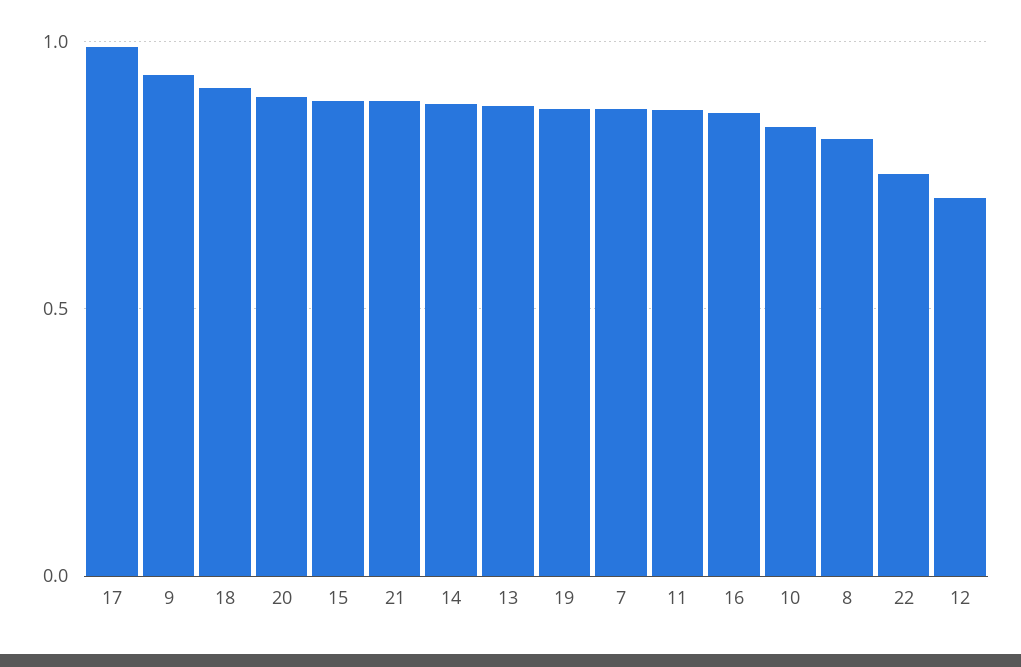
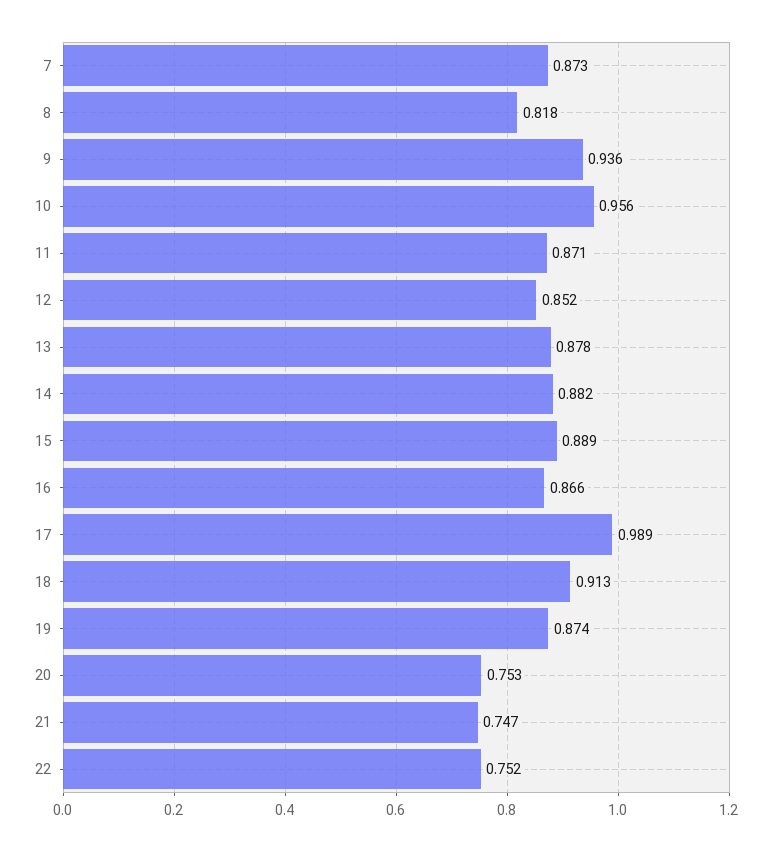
20: 0.9 -> 0.753
21: 0.9 -> 0.747
10: 0.85 -> 0.956
12: 0.7 -> 0.852

